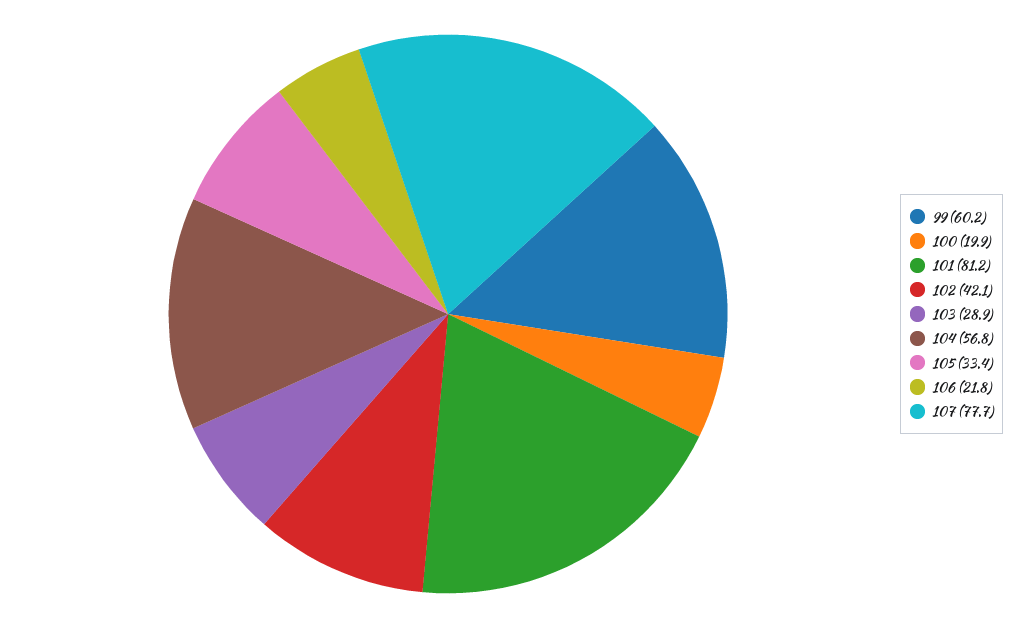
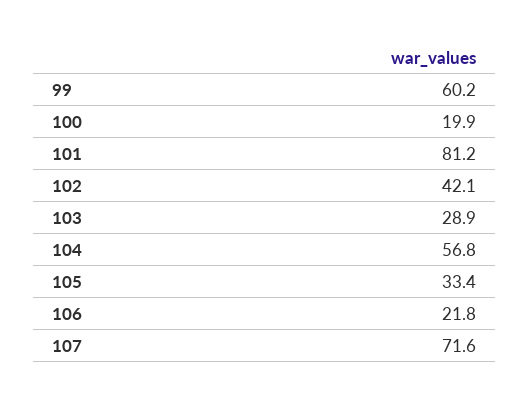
107: 77.7 -> 71.6

